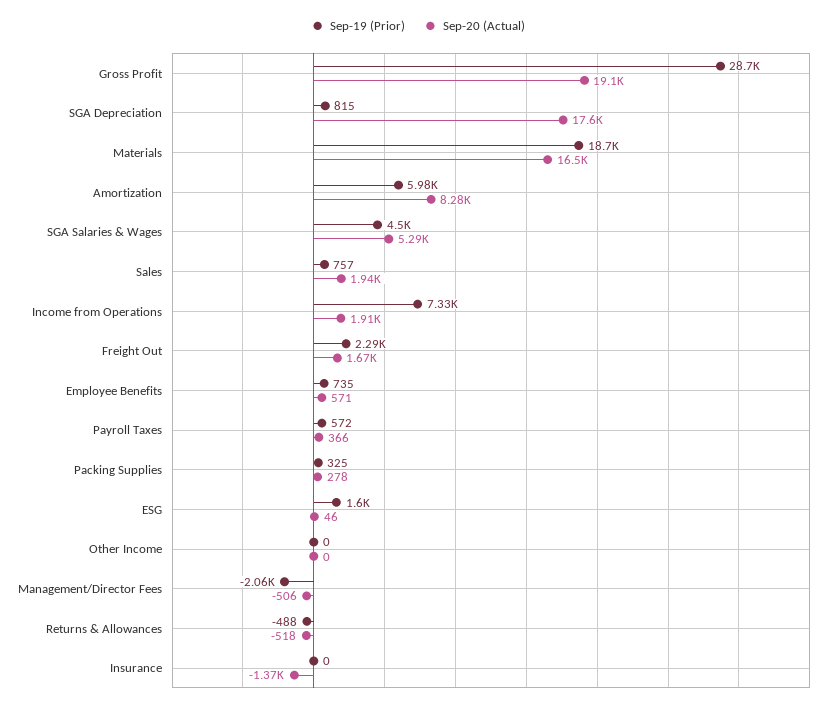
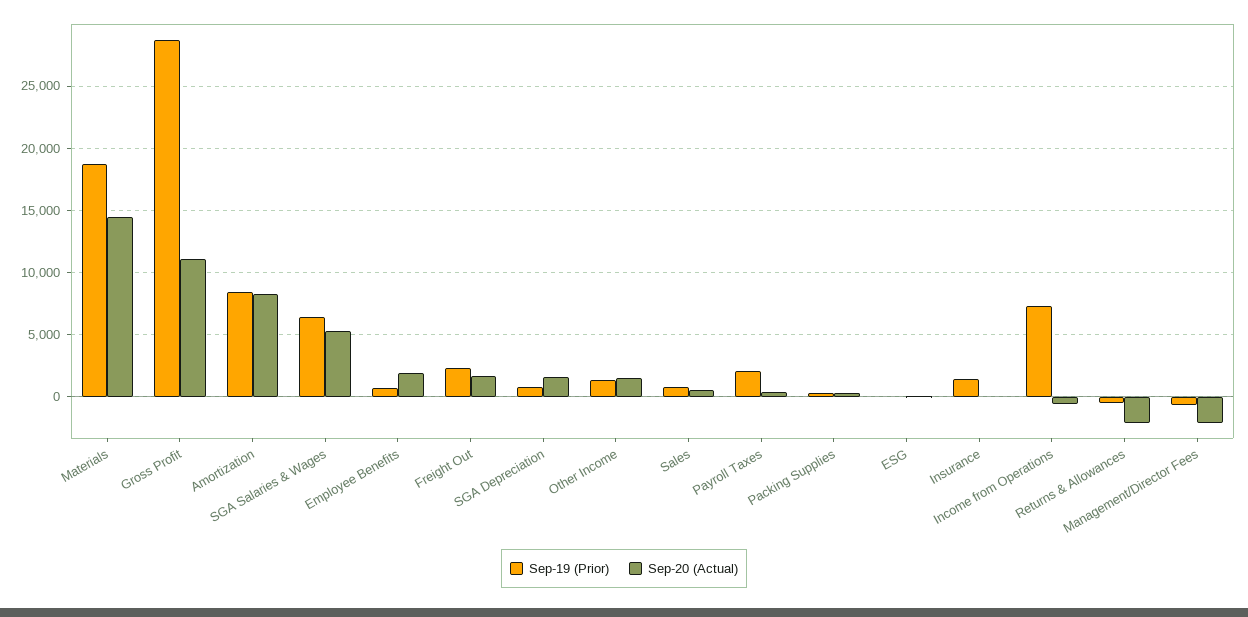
Sep-20 (Actual), Gross Profit: 19100 -> 11000
Sep-20 (Actual), SGA Depreciation: 17600 -> 1500
Sep-20 (Actual), Materials: 16500 -> 14500
Sep-19 (Prior), Amortization: 5980 -> 8500
Sep-19 (Prior), SGA Salaries & Wages: 4500 -> 6500
Sep-20 (Actual), Sales: 1940 -> 500
Sep-20 (Actual), Income from Operations: 1910 -> -500
Sep-20 (Actual), Employee Benefits: 571 -> 2000
Sep-19 (Prior), Payroll Taxes: 572 -> 2000
Sep-19 (Prior), ESG: 1600 -> 0
Sep-19 (Prior), Other Income: 0 -> 1500
Sep-20 (Actual), Other Income: 0 -> 1500
Sep-19 (Prior), Management/Director Fees: -2060 -> -500
Sep-20 (Actual), Management/Director Fees: -506 -> -2000
Sep-20 (Actual), Returns & Allowances: -518 -> -2000
Sep-19 (Prior), Insurance: 0 -> 1500
Sep-20 (Actual), Insurance: -1370 -> 0

